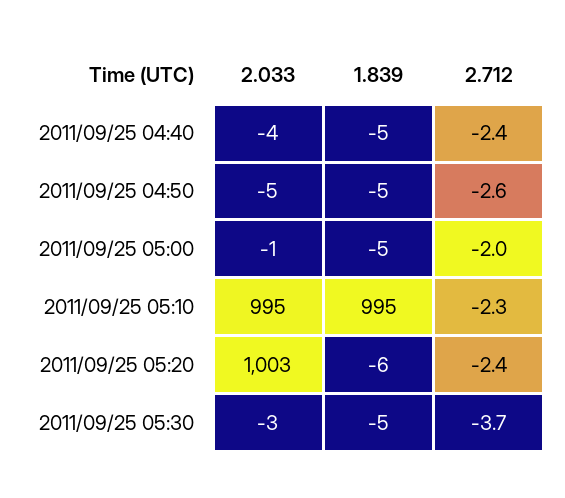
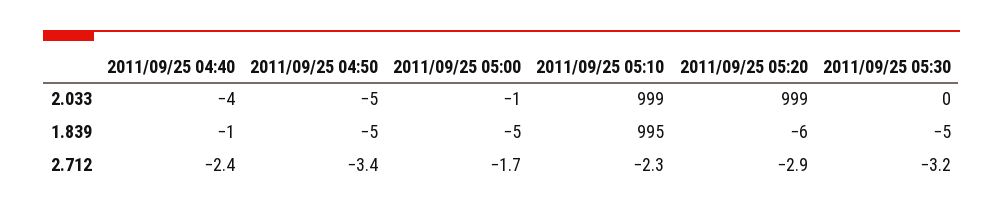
1.839, 2011/09/25 04:40: -5 -> -1
2.712, 2011/09/25 04:50: -2.6 -> -3.4
2.712, 2011/09/25 05:00: -2 -> -1.7
2.033, 2011/09/25 05:10: 995 -> 999
2.033, 2011/09/25 05:20: 1003 -> 999
2.712, 2011/09/25 05:20: -2.4 -> -2.9
2.033, 2011/09/25 05:30: -3 -> 0
2.712, 2011/09/25 05:30: -3.7 -> -3.2

